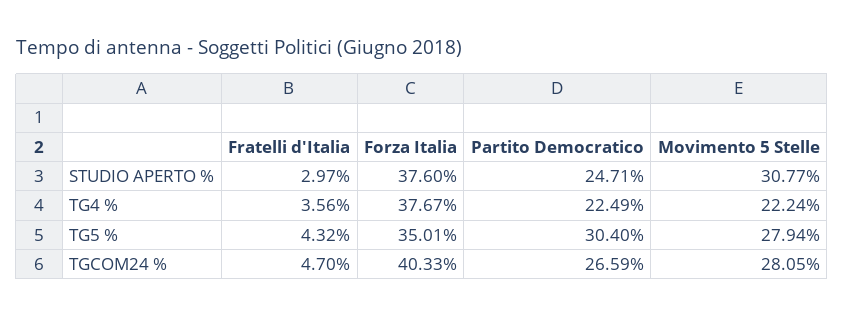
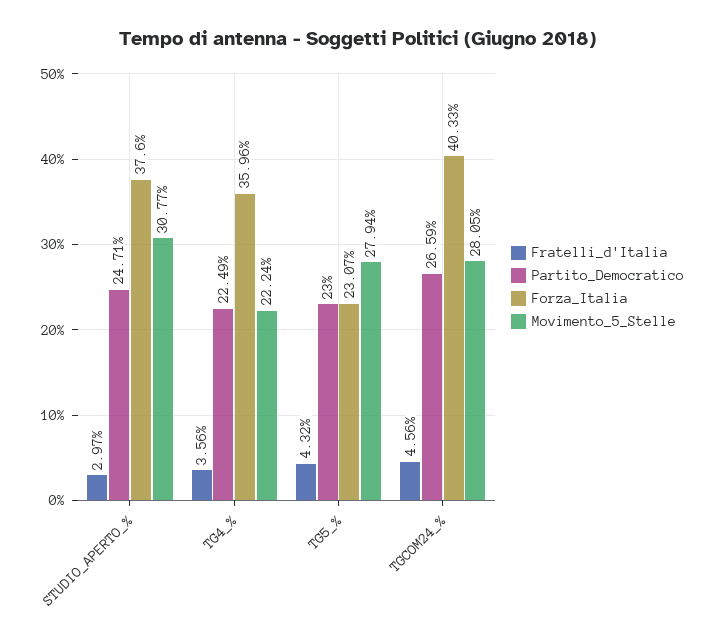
Forza Italia, TG4 %: 37.67 -> 35.96
Forza Italia, TG5 %: 35.01 -> 23.07
Partito Democratico, TG5 %: 30.4 -> 23
Fratelli d'Italia, TGCOM24 %: 4.7 -> 4.56

